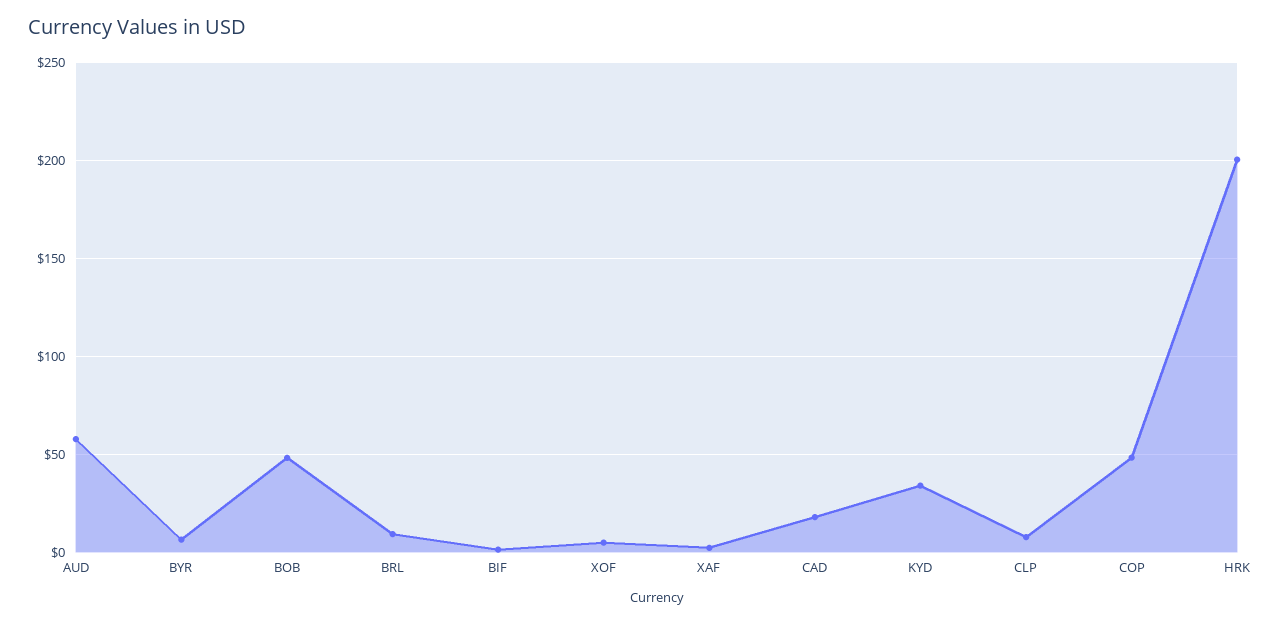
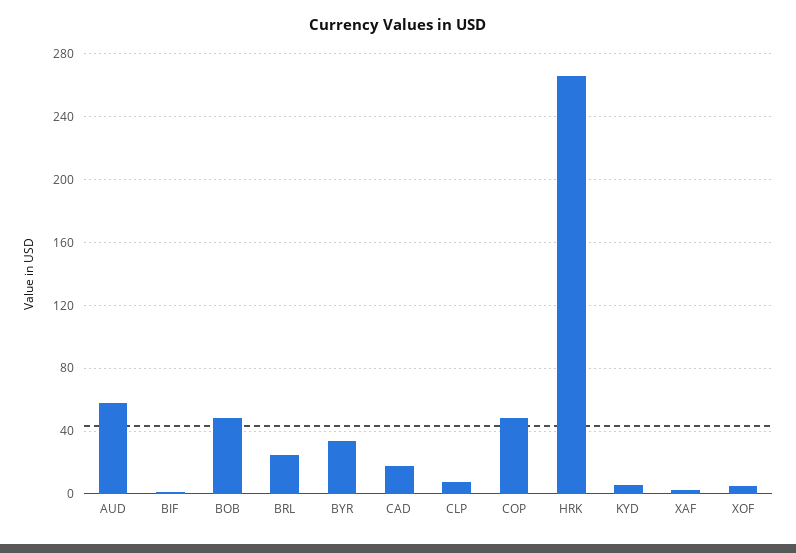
BYR: 5 -> 35
BRL: 10 -> 25
KYD: 35 -> 5
HRK: 200 -> 265

